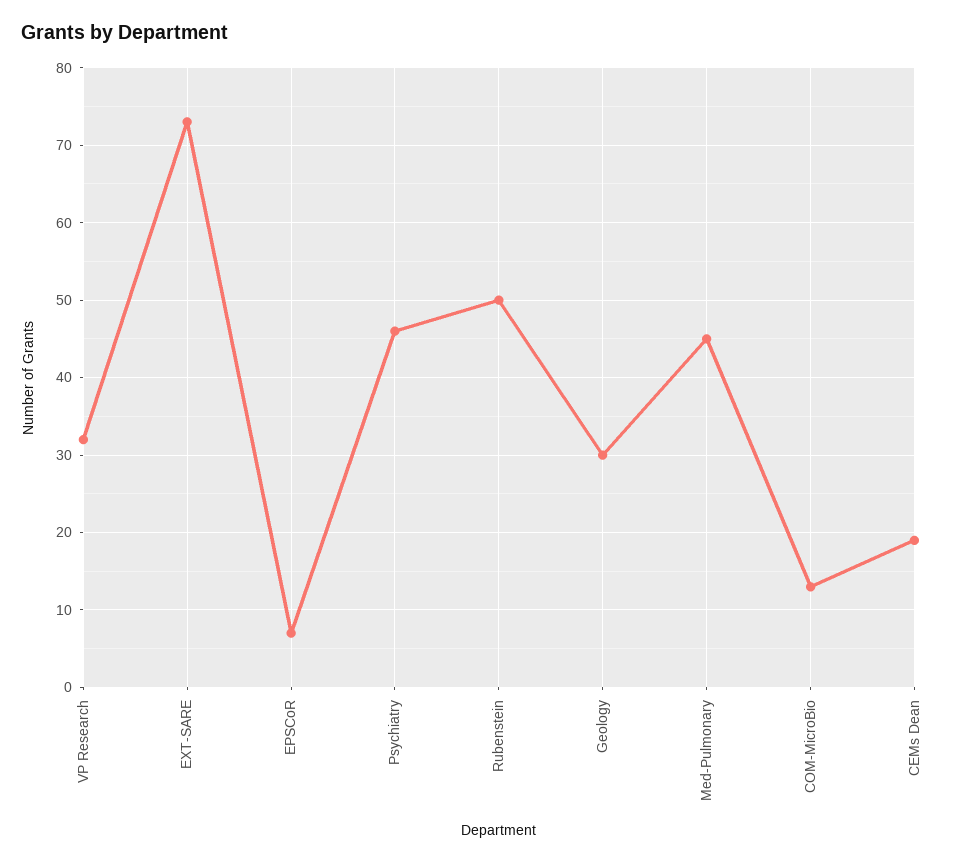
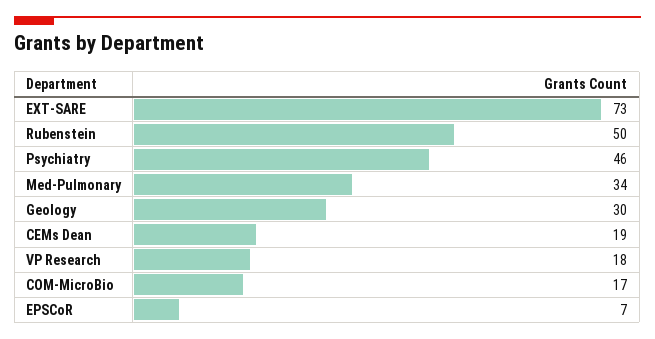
VP Research: 32 -> 18
Med-Pulmonary: 45 -> 34
COM-MicroBio: 13 -> 17

